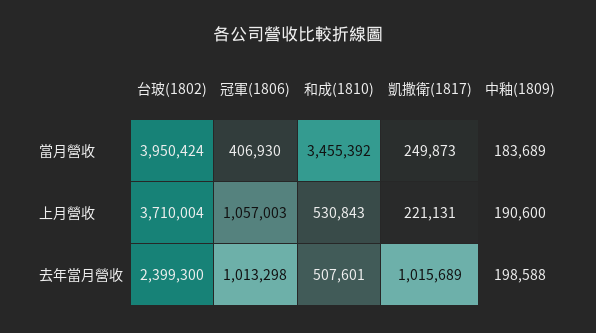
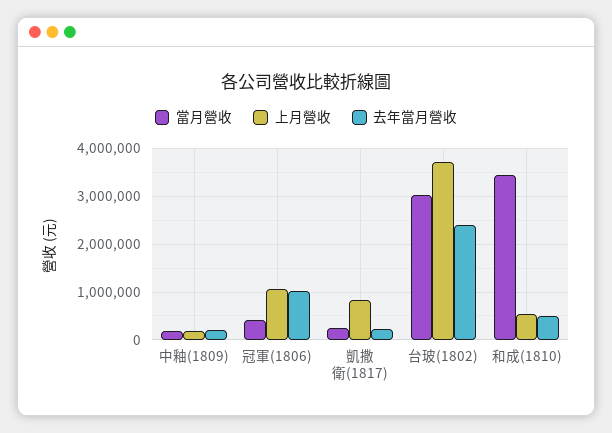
當月營收, 台玻(1802): 3950424 -> 3000000
上月營收, 凱撒衛(1817): 221131 -> 800000
去年當月營收, 凱撒衛(1817): 1015689 -> 200000

